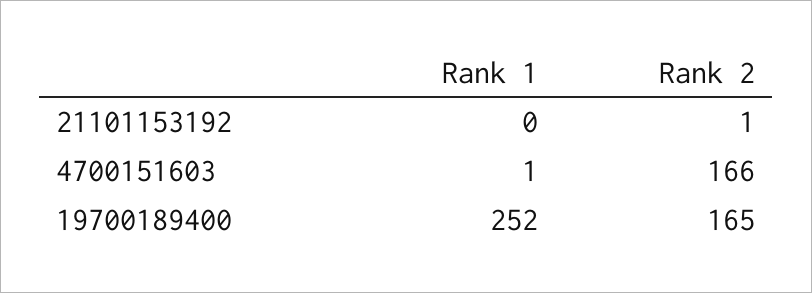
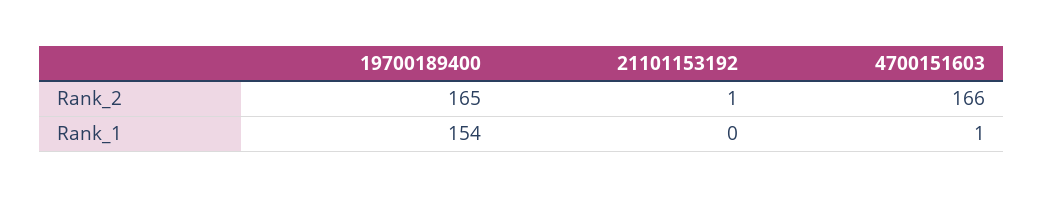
Rank 1, 19700189400: 252 -> 154

